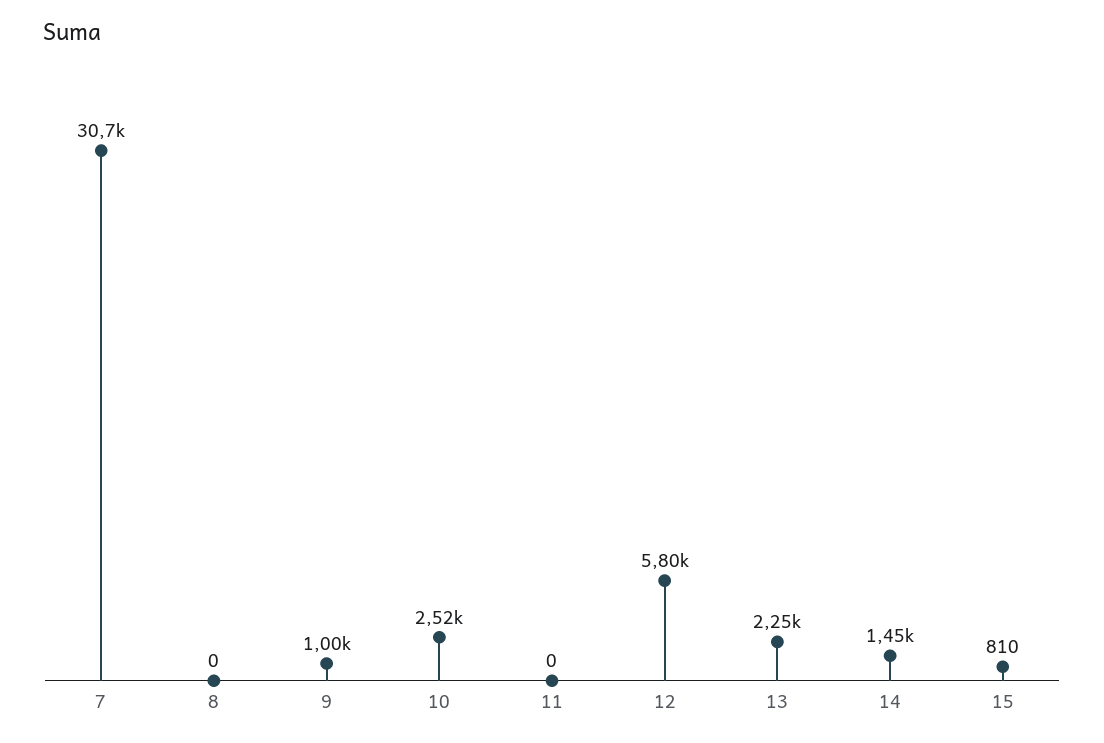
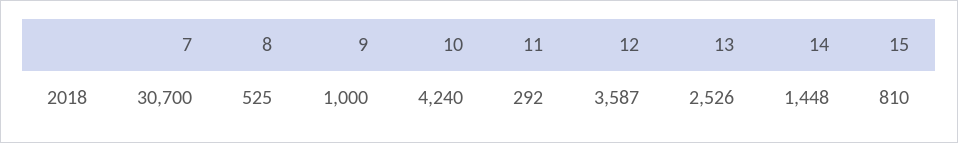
8: 0 -> 525
10: 2520 -> 4240
11: 0 -> 292
12: 5800 -> 3587
13: 2250 -> 2526

